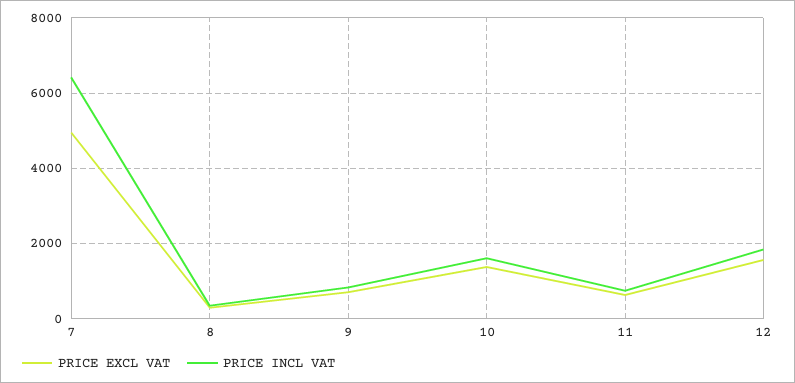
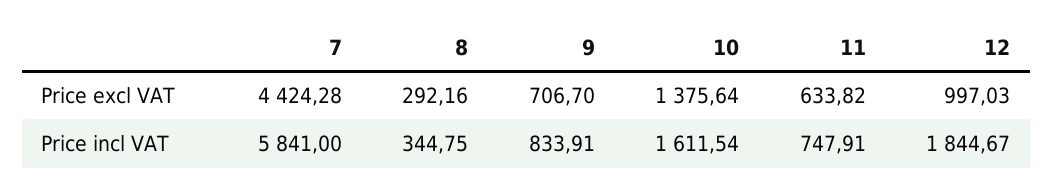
PRICE EXCL VAT, 7: 5000 -> 4424.28
PRICE INCL VAT, 7: 6400 -> 5841
PRICE EXCL VAT, 12: 1600 -> 997.03

